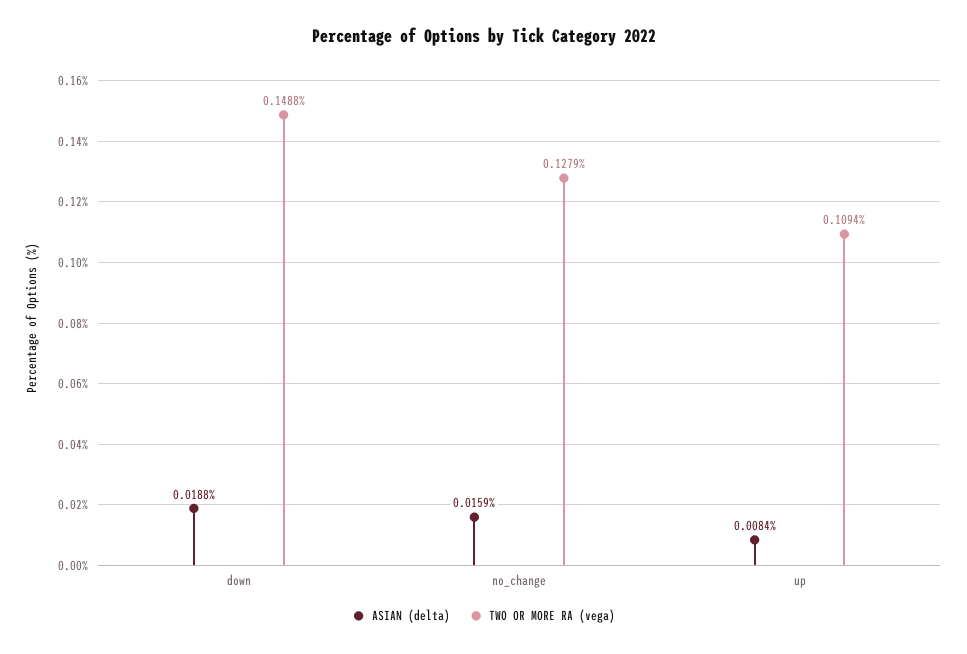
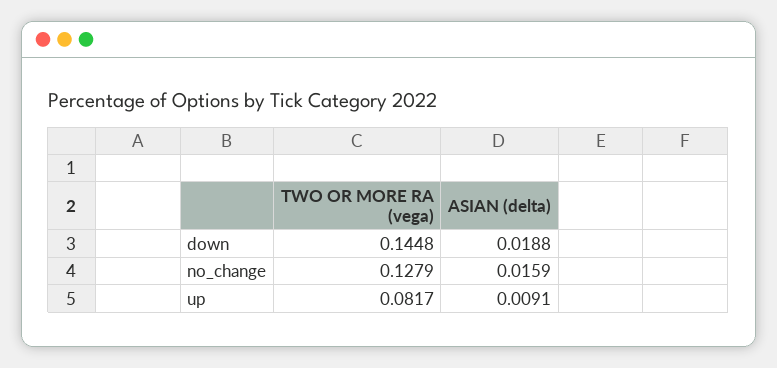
TWO OR MORE RA (vega), down: 0.1488 -> 0.1448
ASIAN (delta), up: 0.0084 -> 0.0091
TWO OR MORE RA (vega), up: 0.1094 -> 0.0817

